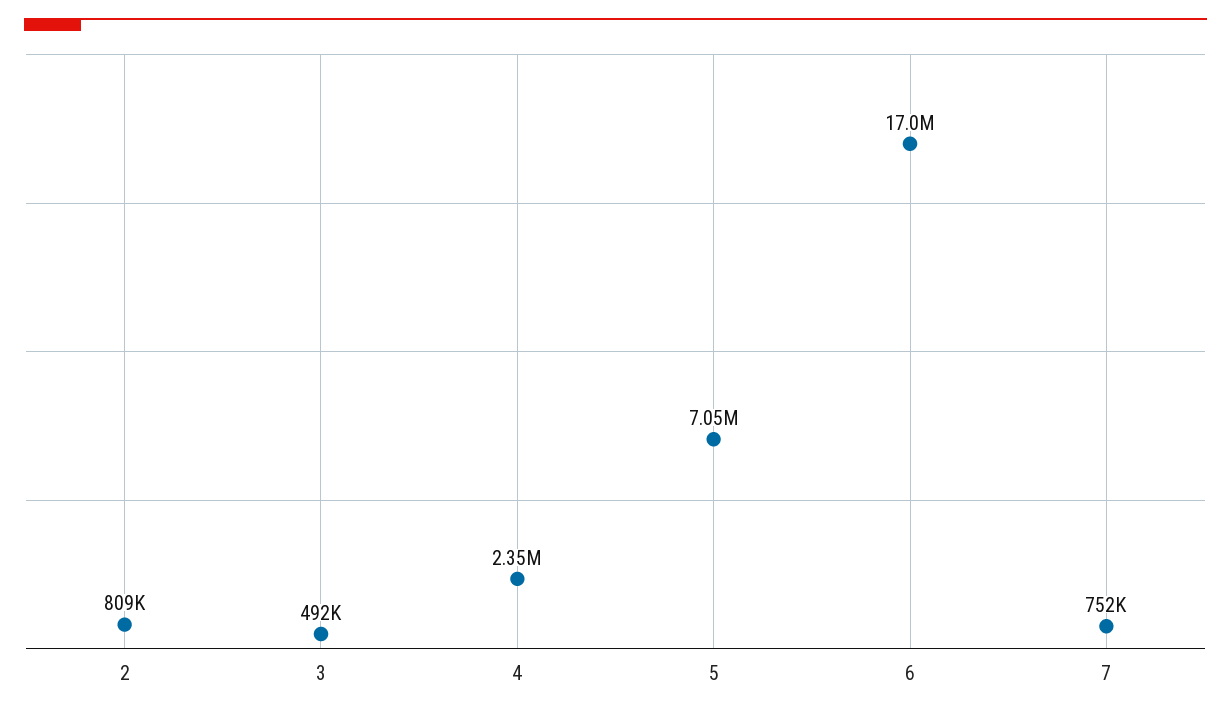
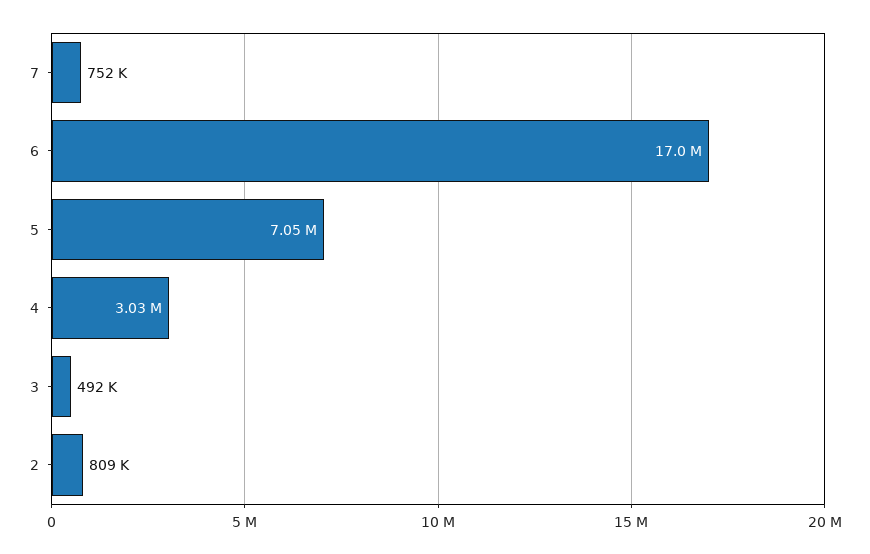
4: 2350000 -> 3030000

